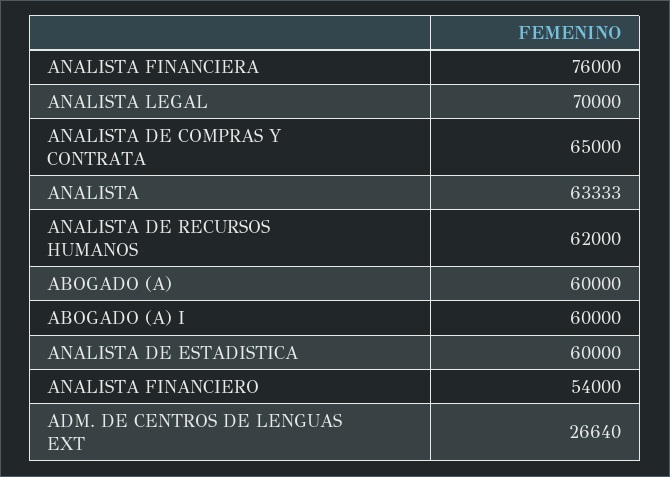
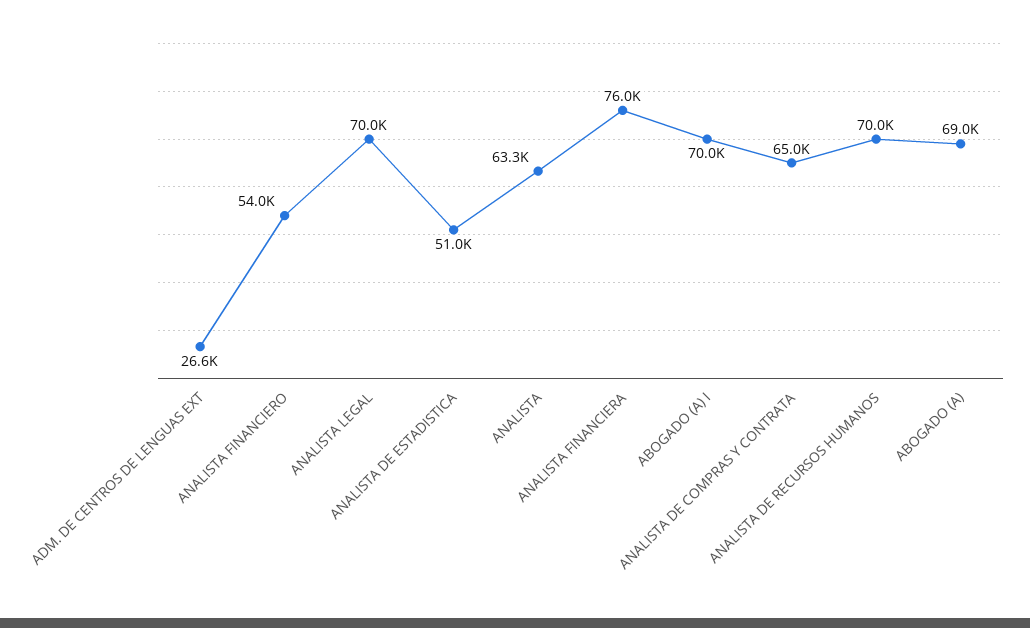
ANALISTA DE RECURSOS HUMANOS: 62000 -> 70000
ABOGADO (A): 60000 -> 69000
ABOGADO (A) I: 60000 -> 70000
ANALISTA DE ESTADISTICA: 60000 -> 51000

